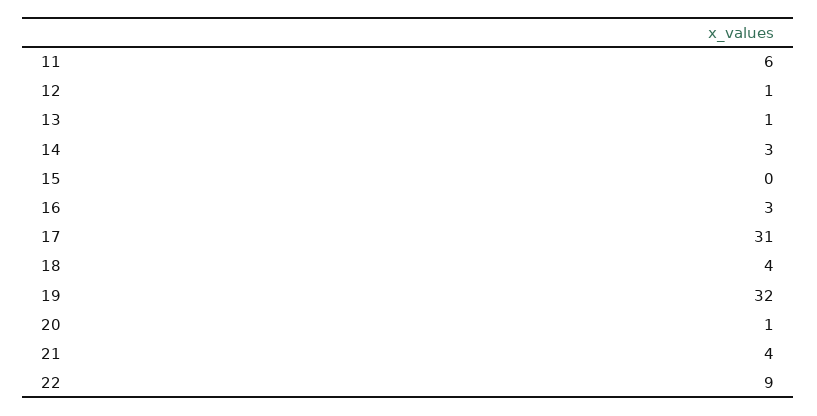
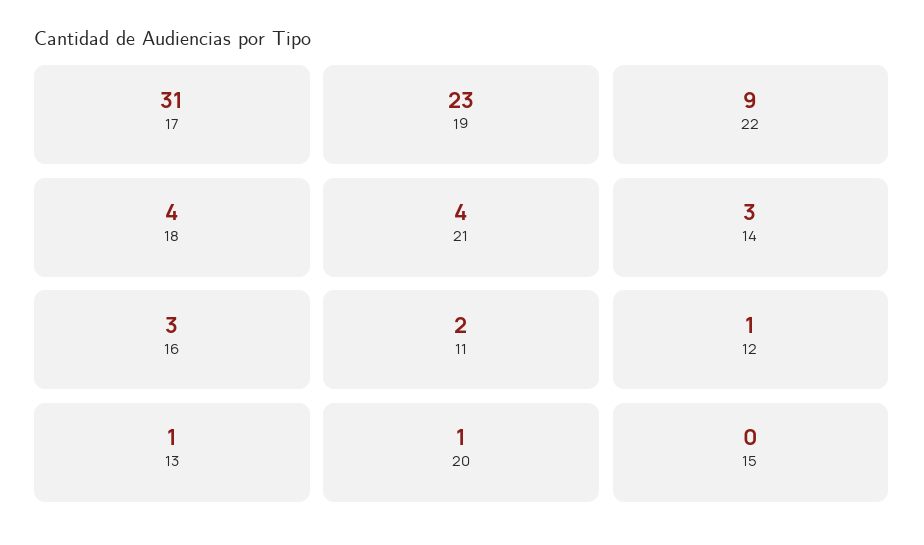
11: 6 -> 2
19: 32 -> 23

